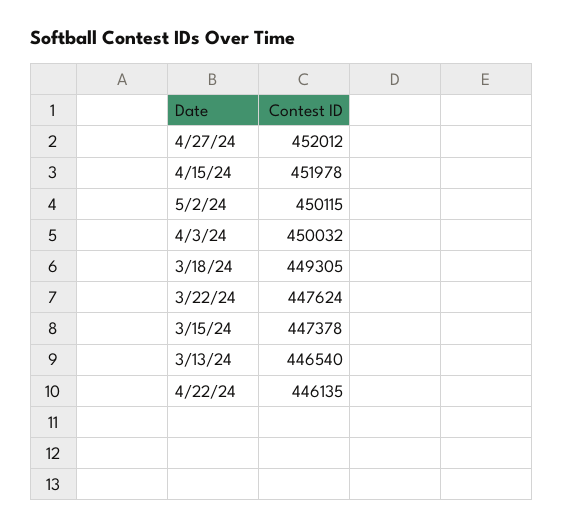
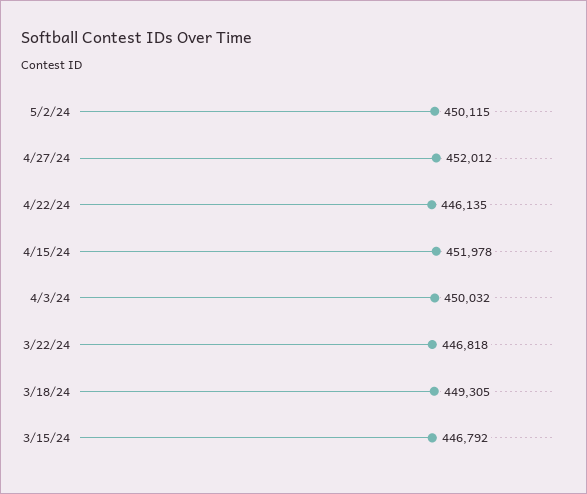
3/22/24: 447624 -> 446818
3/15/24: 447378 -> 446792
3/13/24: 446540 -> none

